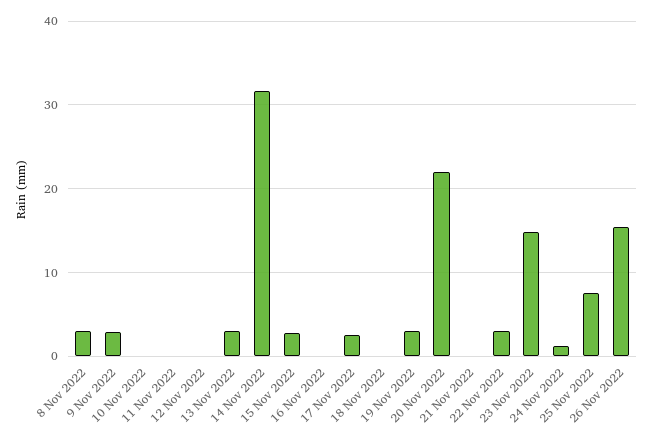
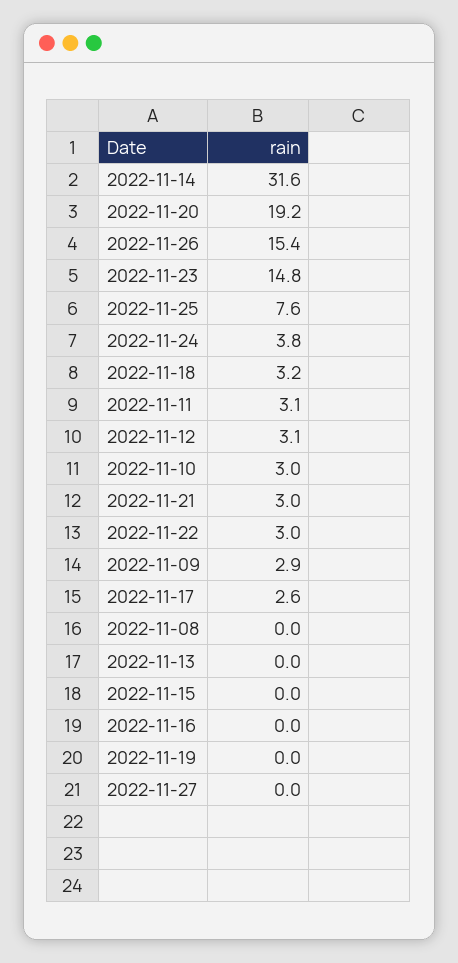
8 Nov 2022: 3 -> 0
10 Nov 2022: 0 -> 3
11 Nov 2022: 0 -> 3.1
12 Nov 2022: 0 -> 3.1
13 Nov 2022: 3 -> 0
15 Nov 2022: 3 -> 0
18 Nov 2022: 0 -> 3.2
19 Nov 2022: 3 -> 0
20 Nov 2022: 22 -> 19.2
21 Nov 2022: 0 -> 3
24 Nov 2022: 1 -> 3.8
2022-11-27: none -> 0

